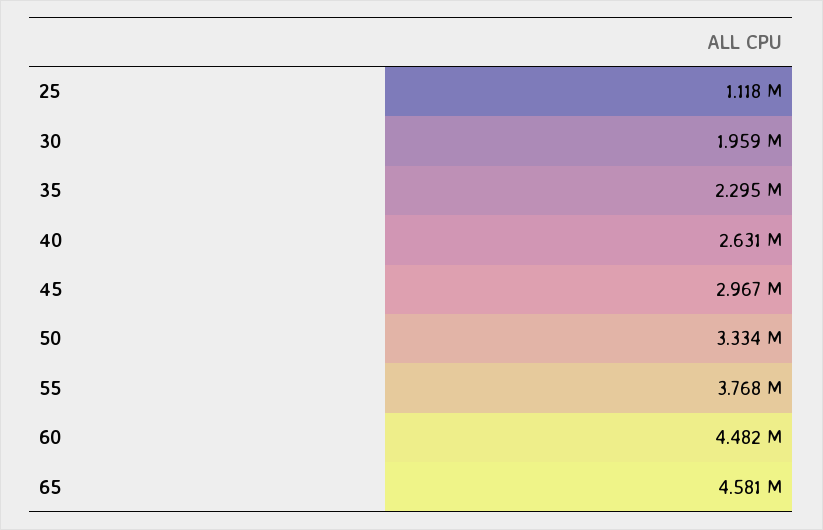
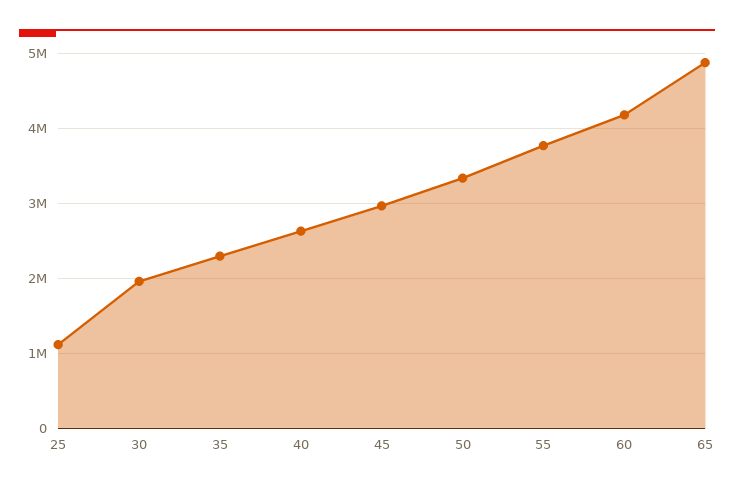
60: 4482000 -> 4200000
65: 4581000 -> 4900000

